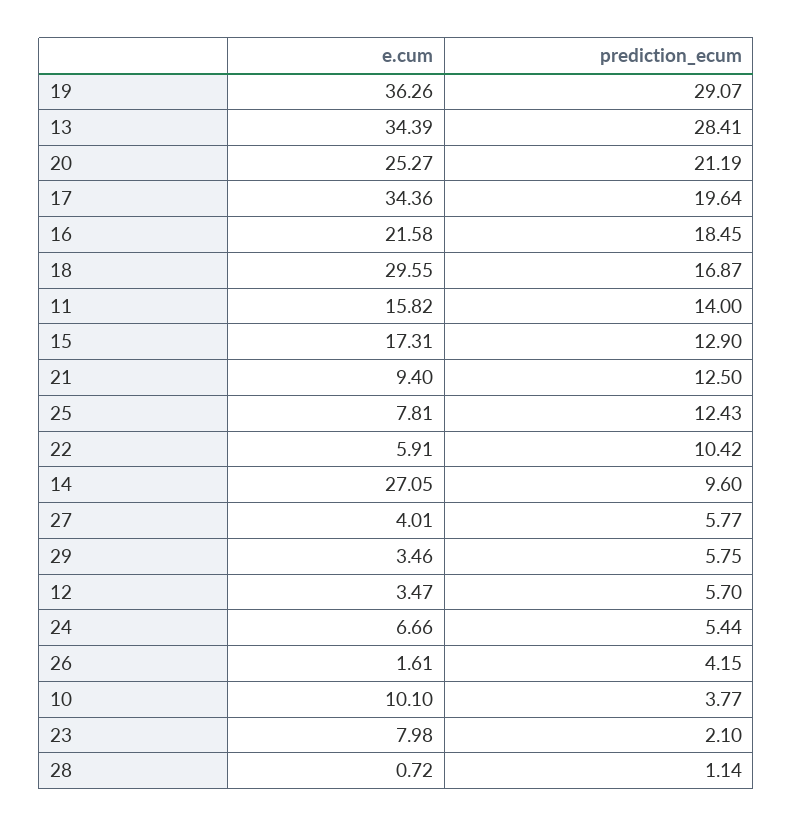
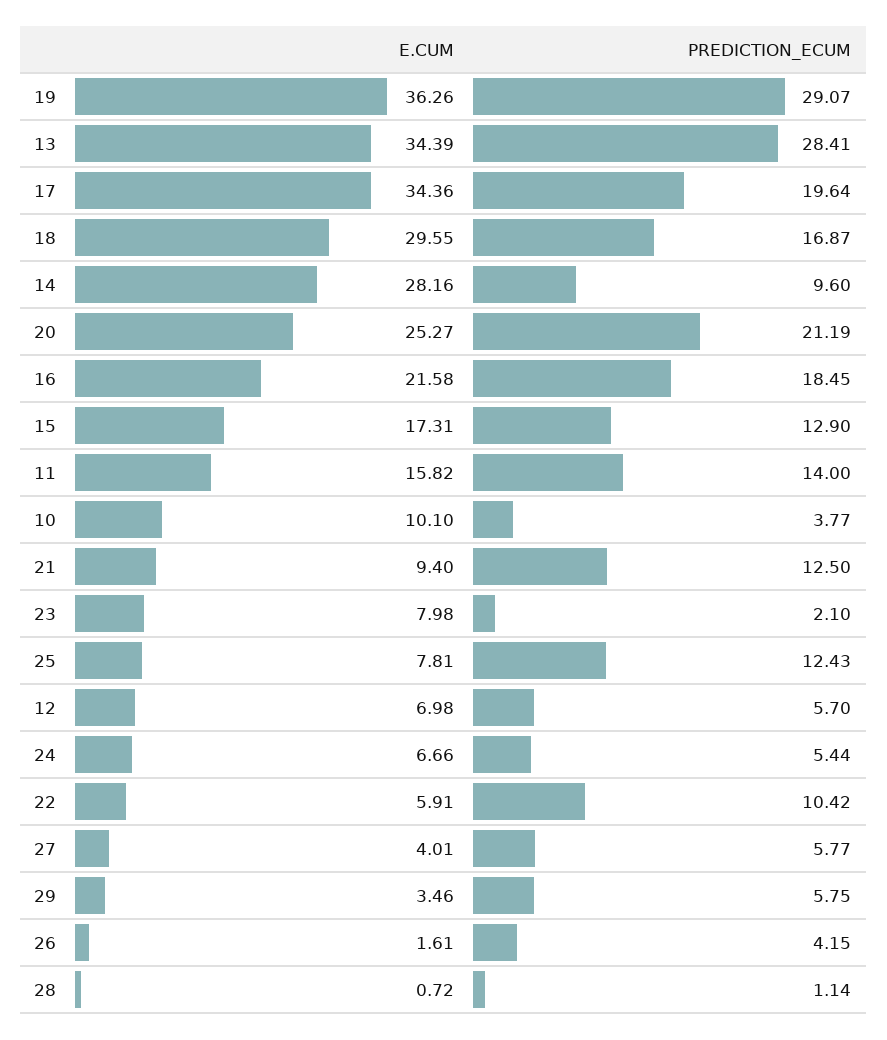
e.cum, 14: 27.05 -> 28.16
e.cum, 12: 3.47 -> 6.98

